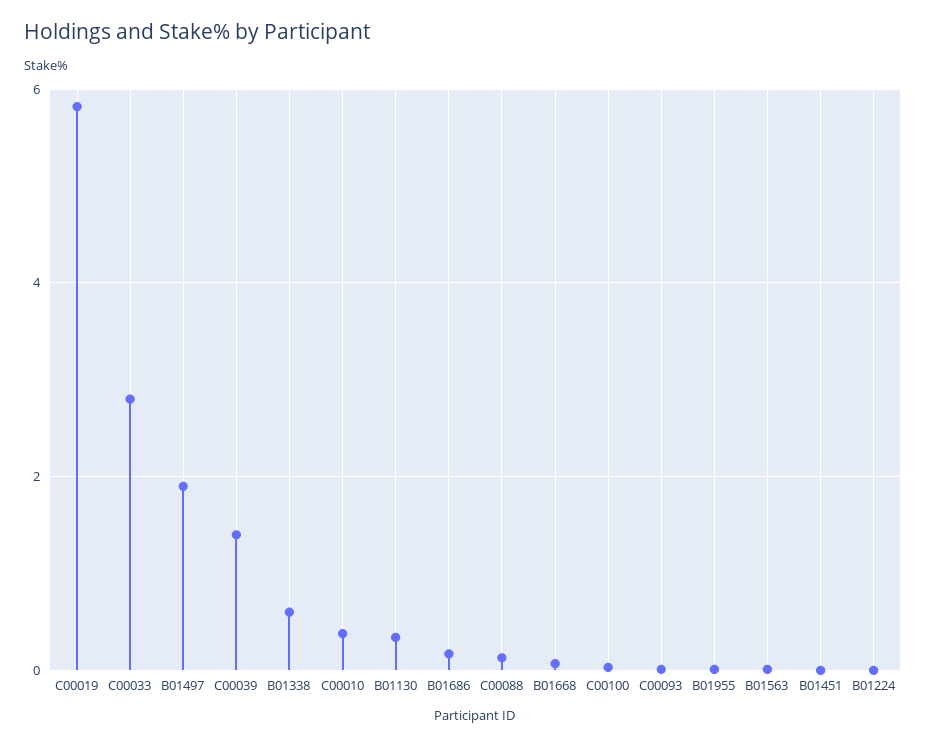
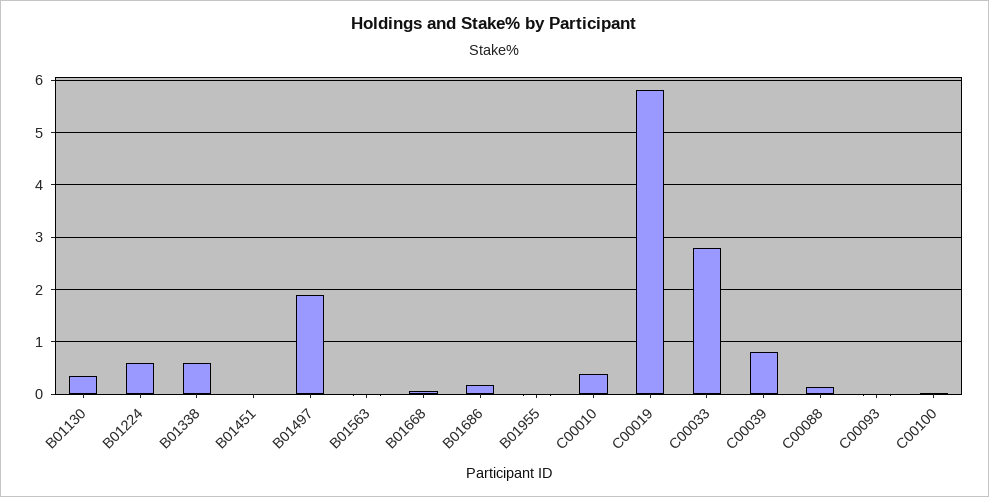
C00039: 1.4 -> 0.8
B01224: 0 -> 0.6

